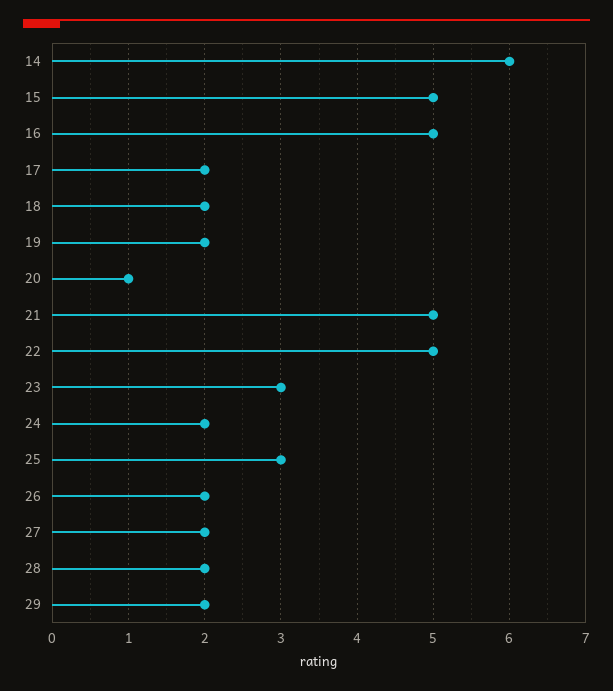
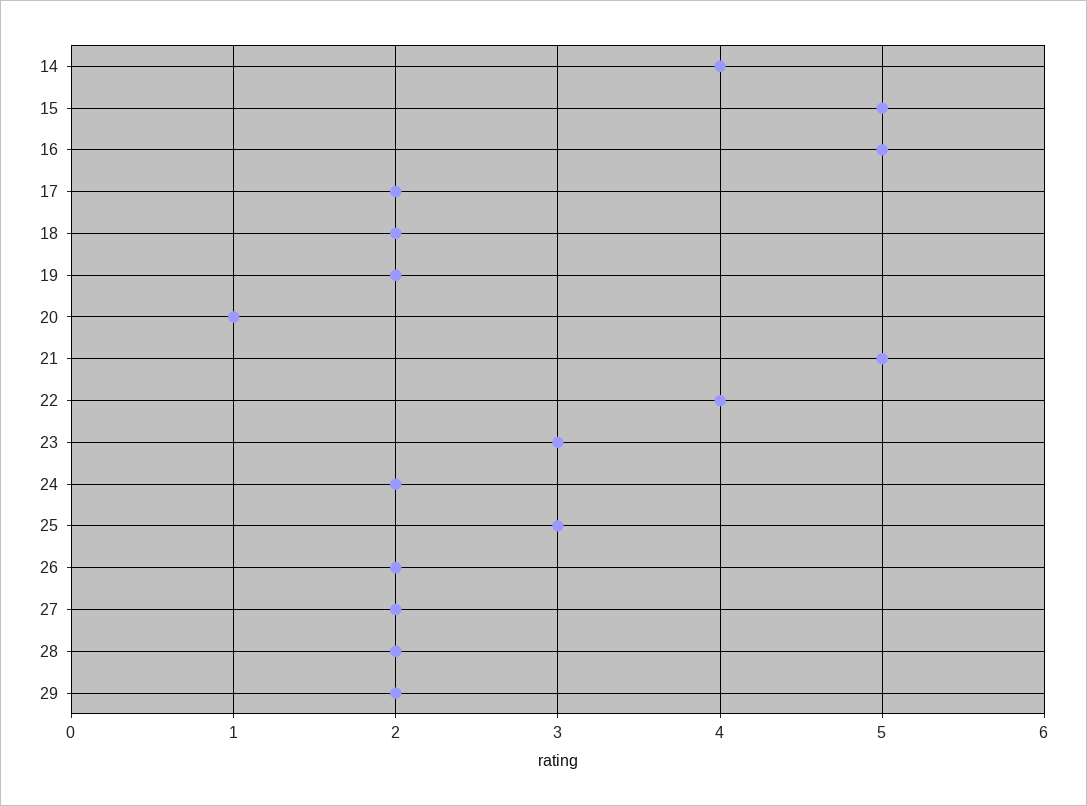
14: 6 -> 4
22: 5 -> 4

